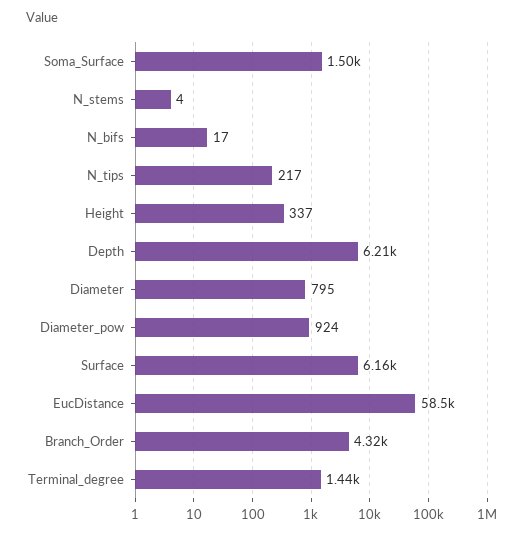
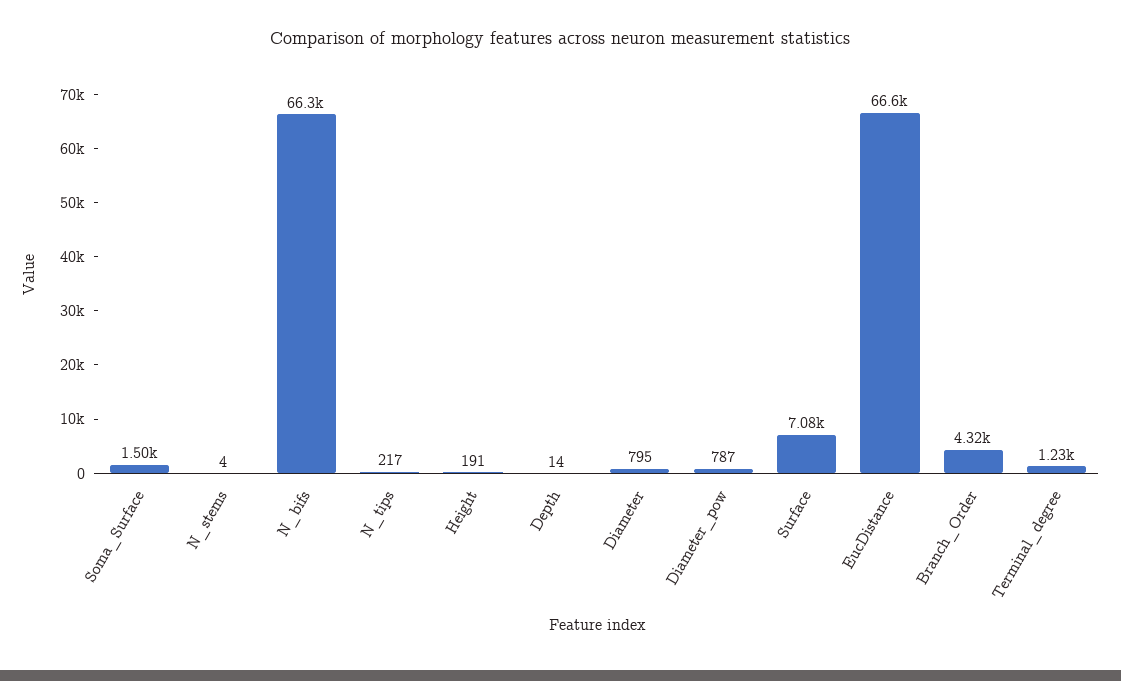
N_bifs: 17 -> 66300
Height: 337 -> 191
Depth: 6210 -> 14
Diameter_pow: 924 -> 787
Surface: 6160 -> 7080
EucDistance: 58500 -> 66600
Terminal_degree: 1440 -> 1230

